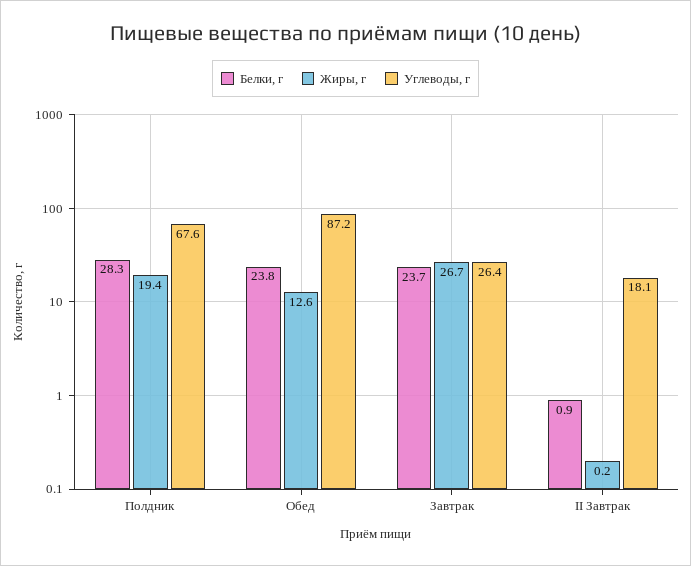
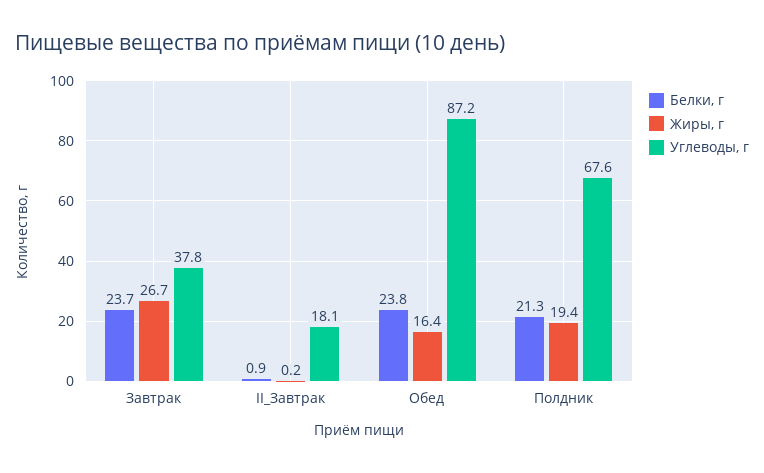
Белки, г, Полдник: 28.3 -> 21.3
Жиры, г, Обед: 12.6 -> 16.4
Углеводы, г, Завтрак: 26.4 -> 37.8

